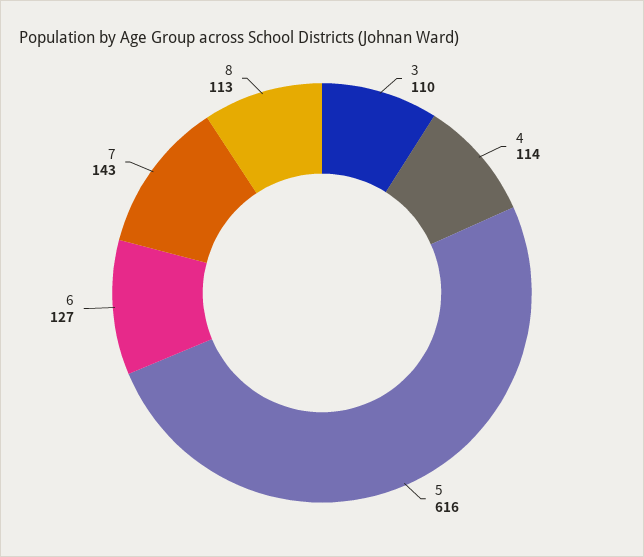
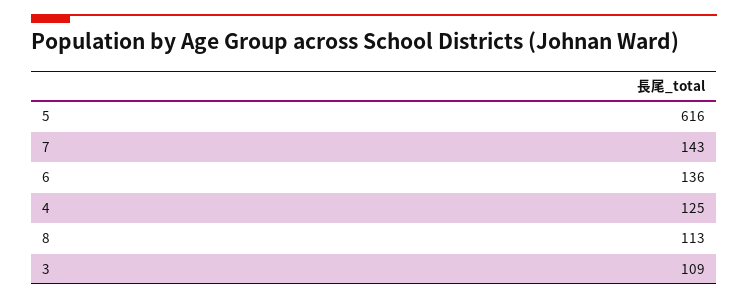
3: 110 -> 109
4: 114 -> 125
6: 127 -> 136

